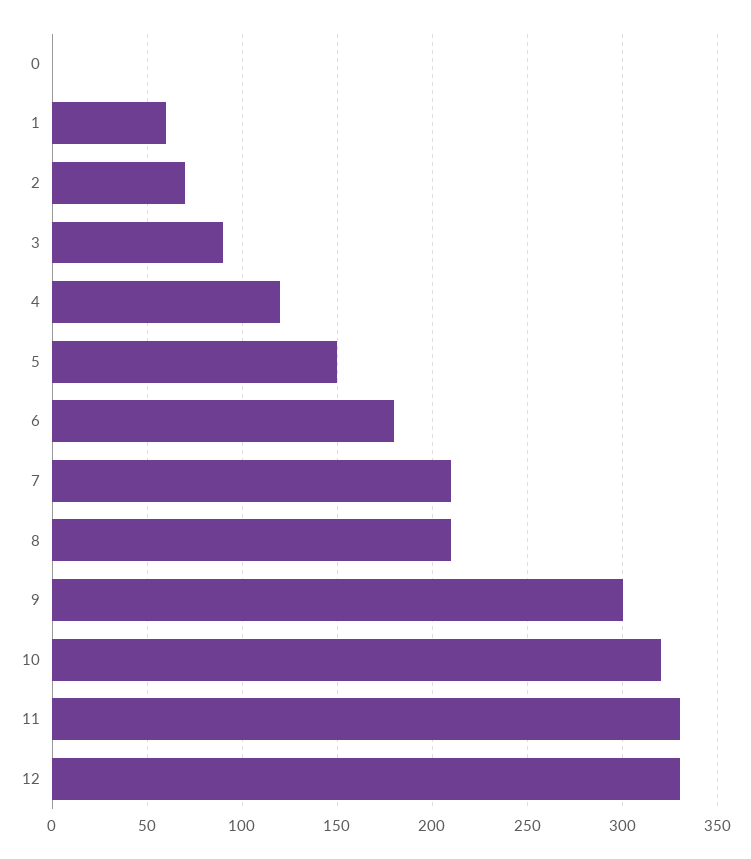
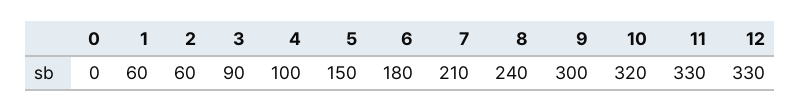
2: 70 -> 60
4: 120 -> 100
8: 210 -> 240

